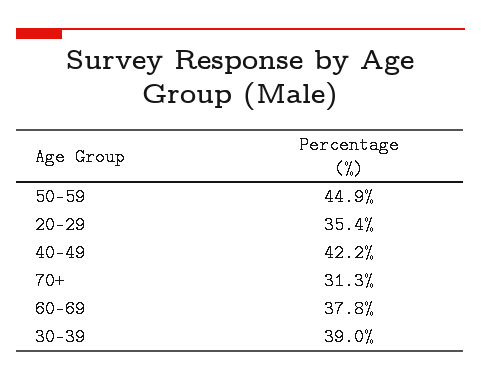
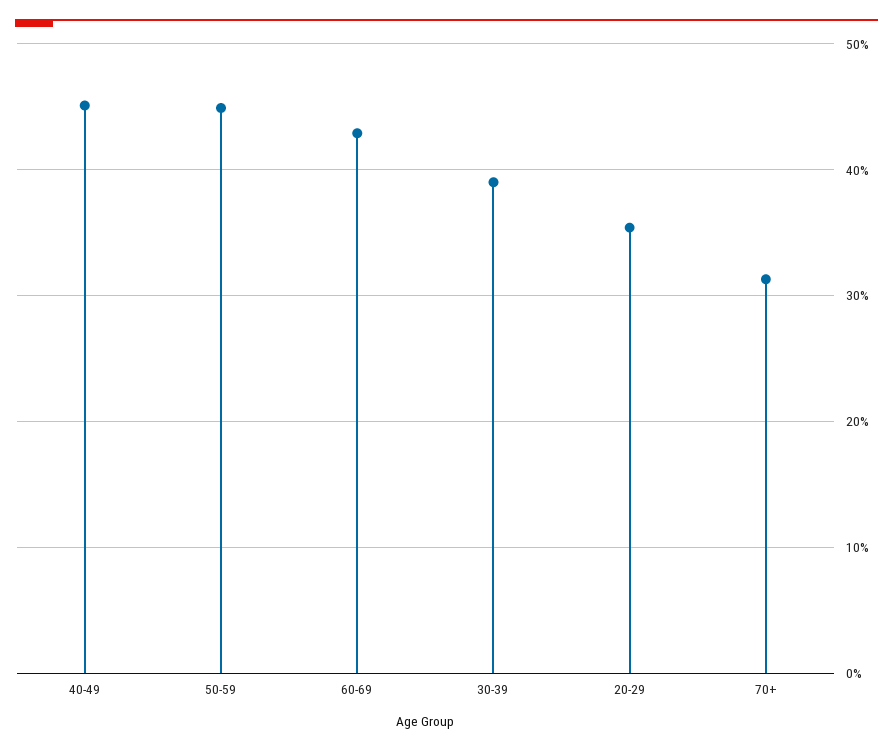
40-49: 42.2 -> 45
60-69: 37.8 -> 43

